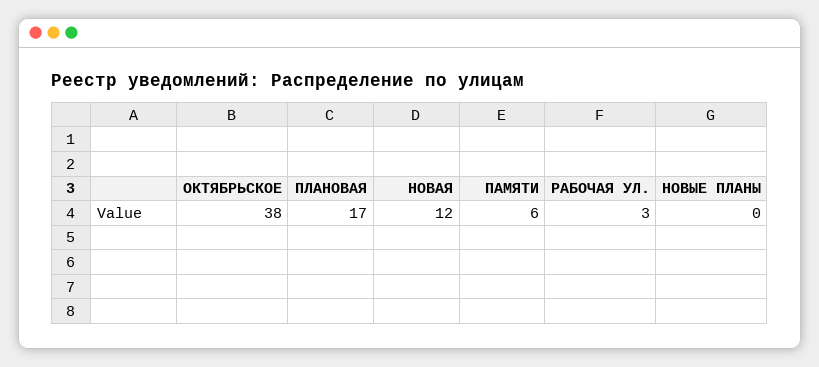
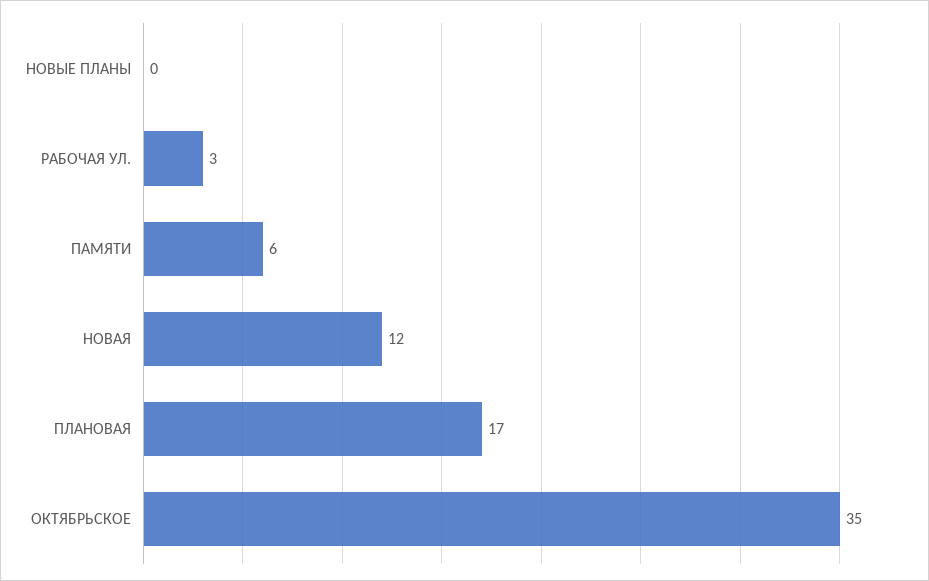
ОКТЯБРЬСКОЕ: 38 -> 35

